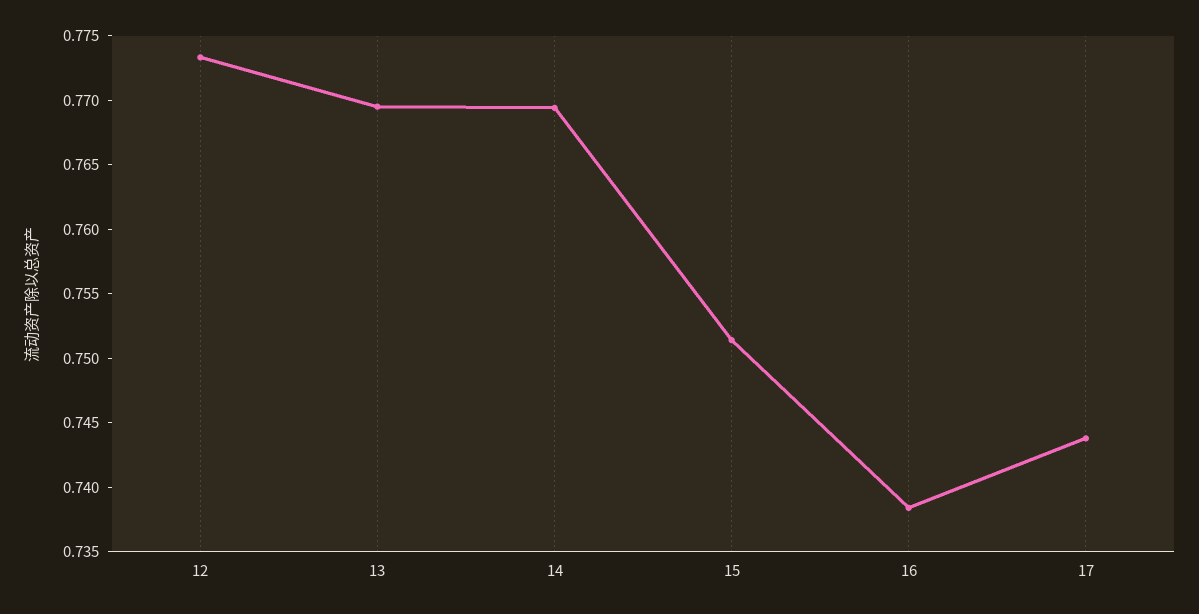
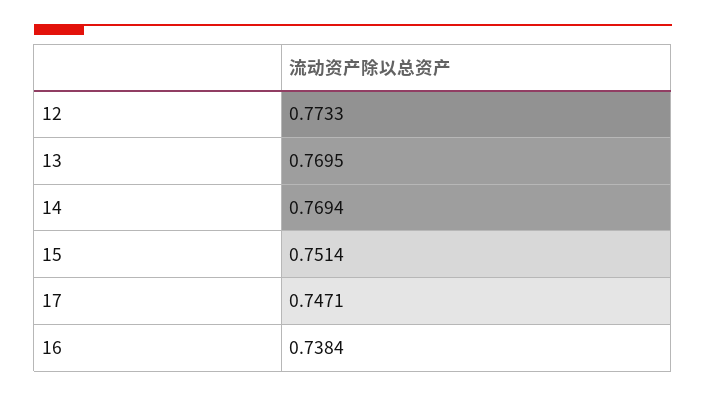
17: 0.744 -> 0.7471

